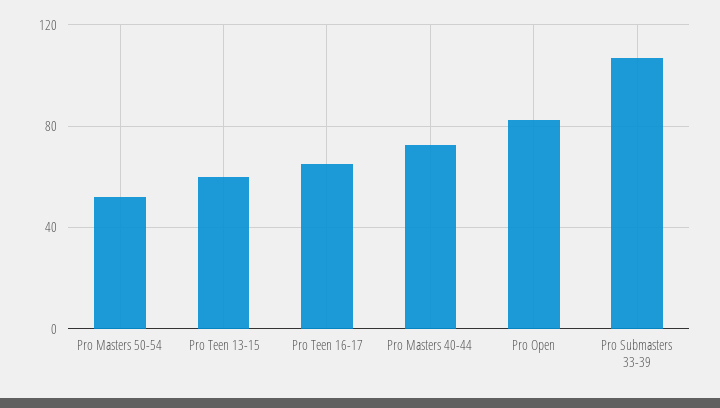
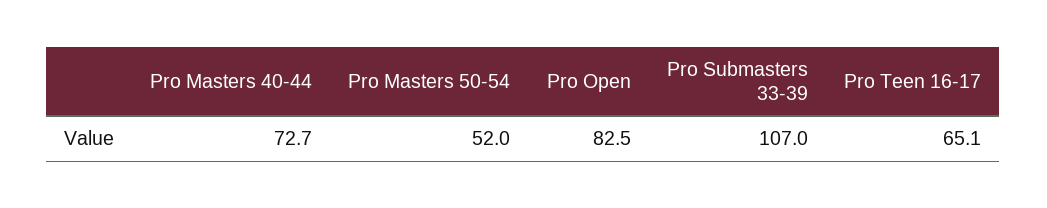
Pro Teen 13-15: 60 -> none

